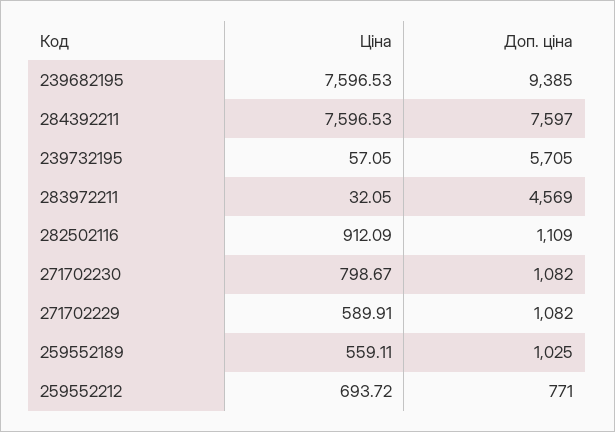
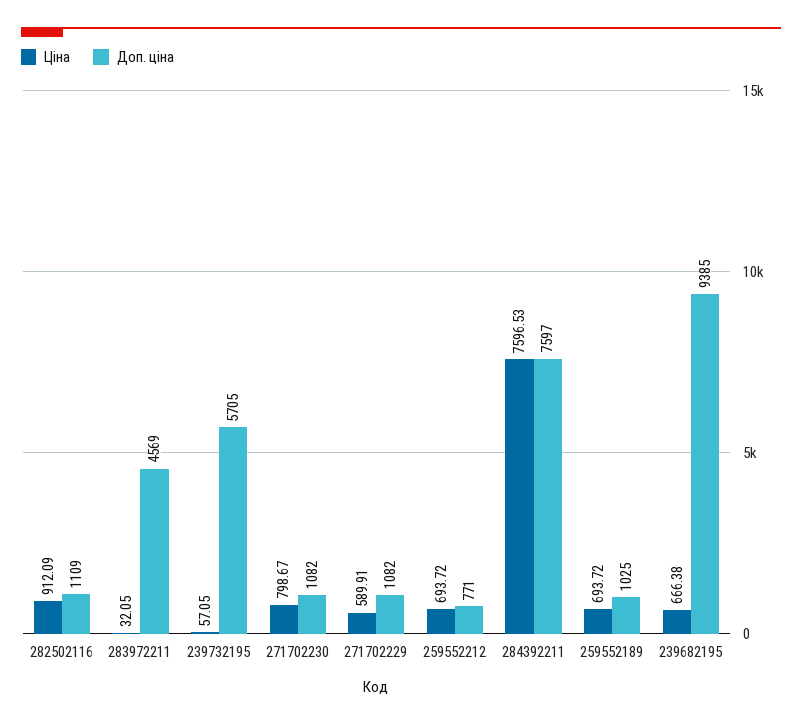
Ціна, 239682195: 7596.53 -> 666.38
Ціна, 259552189: 559.11 -> 693.72

